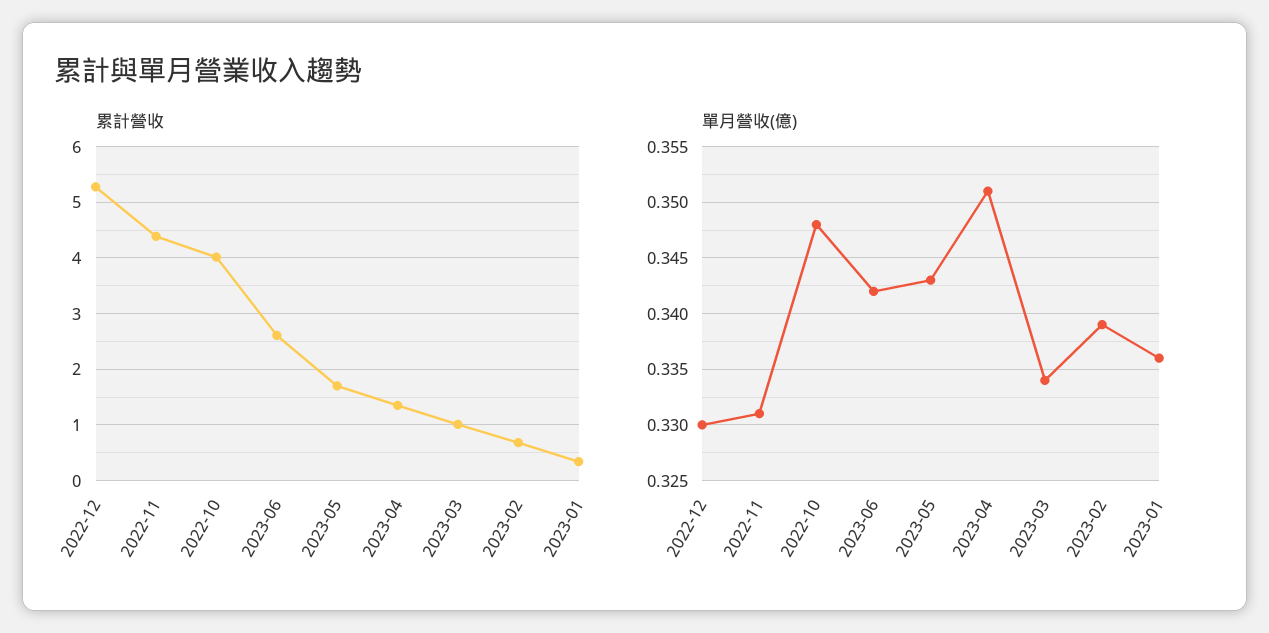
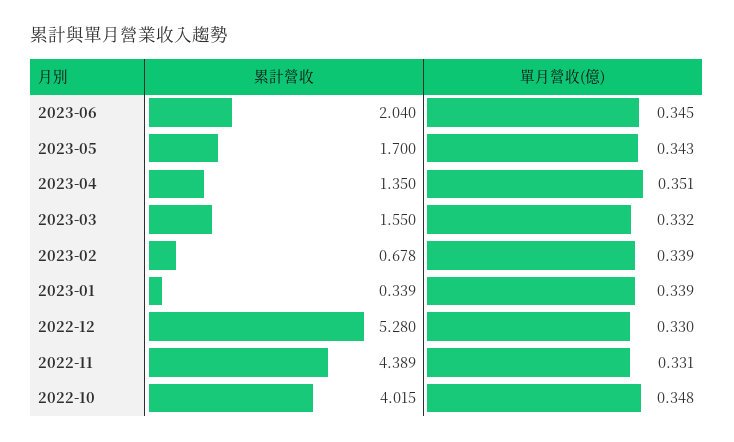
累計營收, 2023-06: 2.6 -> 2.04
累計營收, 2023-03: 1 -> 1.55
單月營收(億), 2023-06: 0.342 -> 0.345
單月營收(億), 2023-03: 0.334 -> 0.332
單月營收(億), 2023-01: 0.336 -> 0.339

